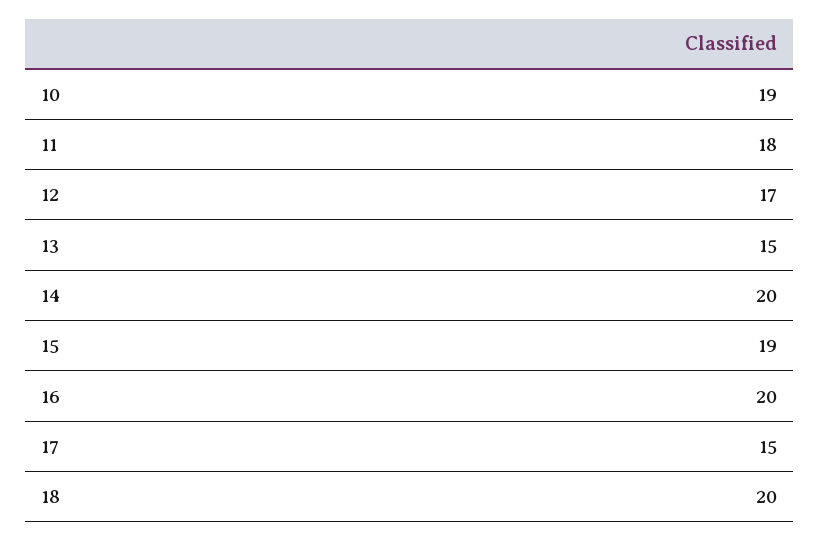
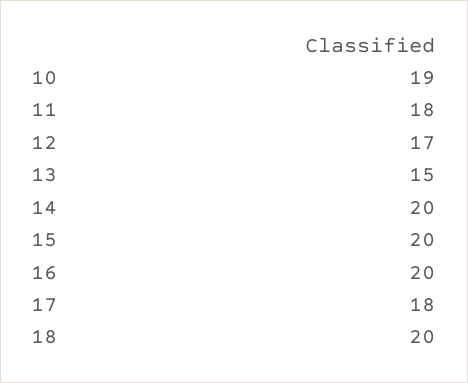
15: 19 -> 20
17: 15 -> 18

